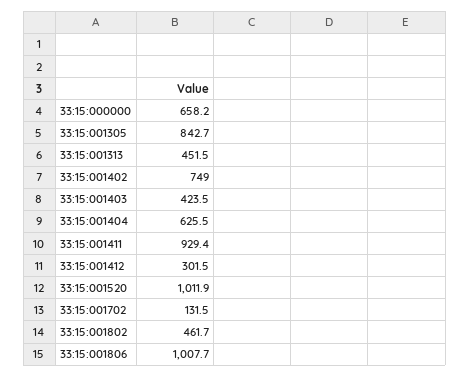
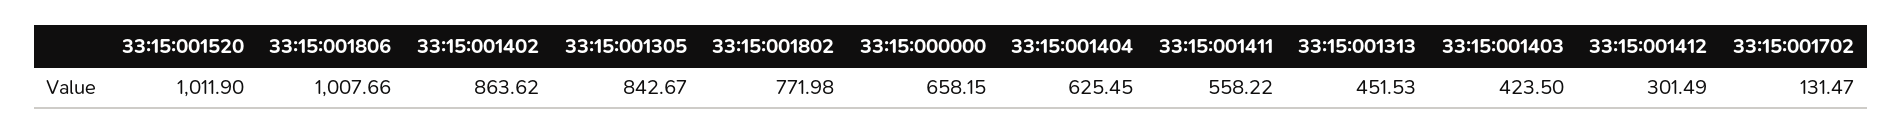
33:15:001402: 749 -> 863.62
33:15:001411: 929.4 -> 558.22
33:15:001802: 461.7 -> 771.98

